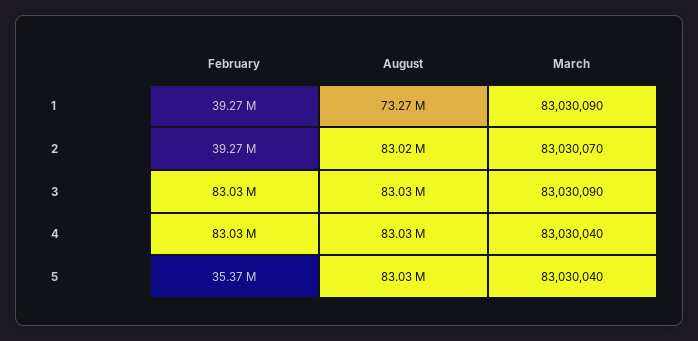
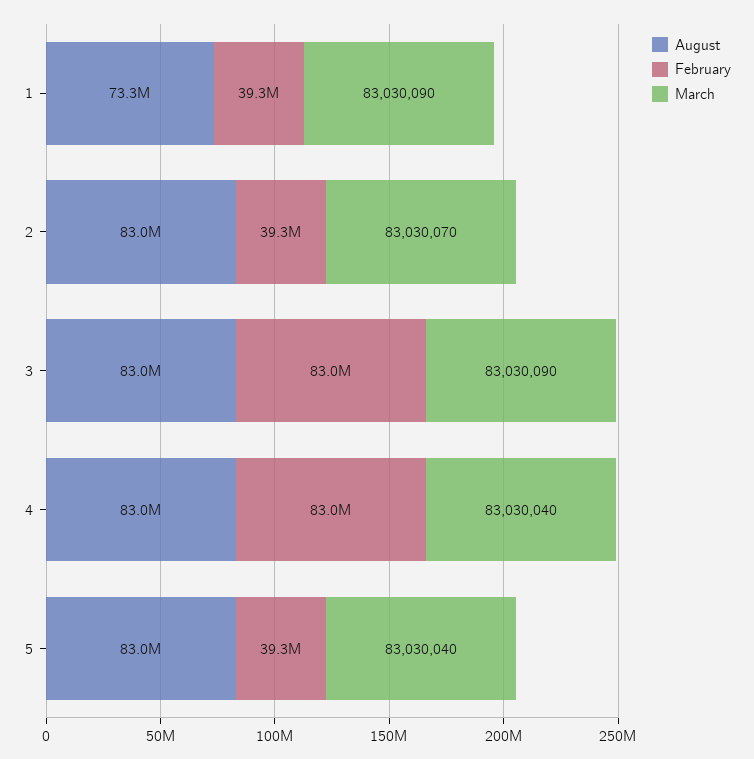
February, 5: 35370000 -> 39300000

